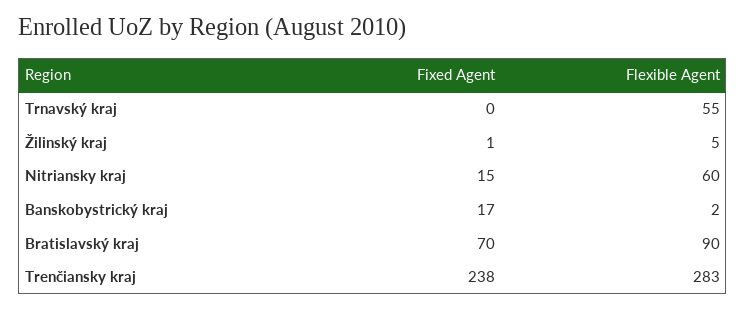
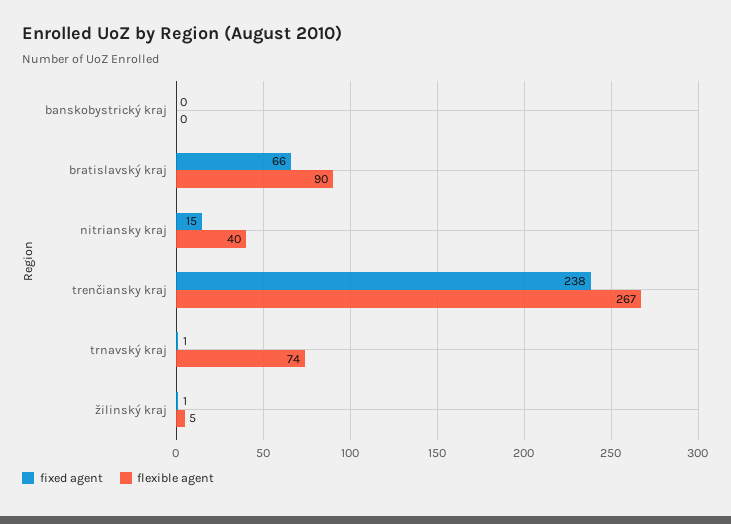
Fixed Agent, Trnavský kraj: 0 -> 1
Flexible Agent, Trnavský kraj: 55 -> 74
Flexible Agent, Nitriansky kraj: 60 -> 40
Fixed Agent, Banskobystrický kraj: 17 -> 0
Flexible Agent, Banskobystrický kraj: 2 -> 0
Fixed Agent, Bratislavský kraj: 70 -> 66
Flexible Agent, Trenčiansky kraj: 283 -> 267

